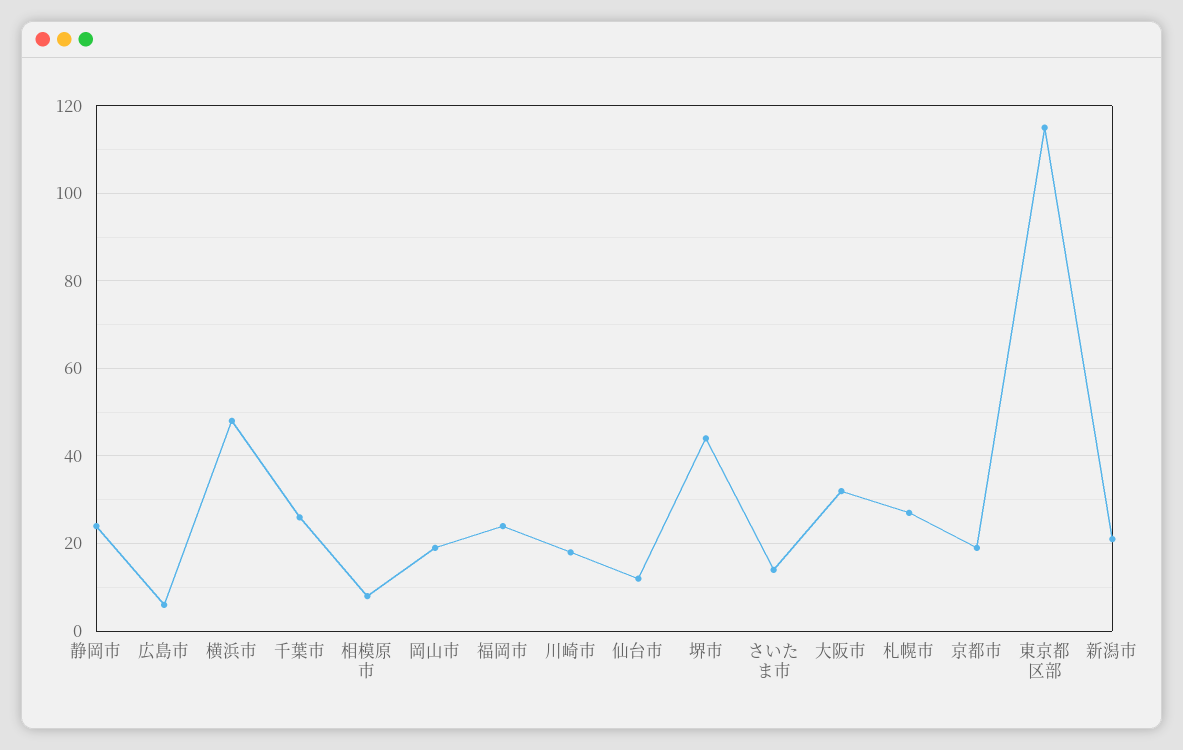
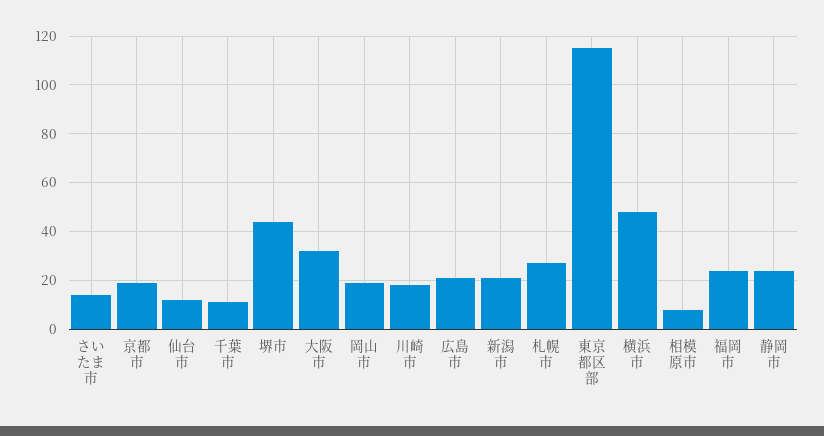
広島市: 5 -> 20
千葉市: 25 -> 10

